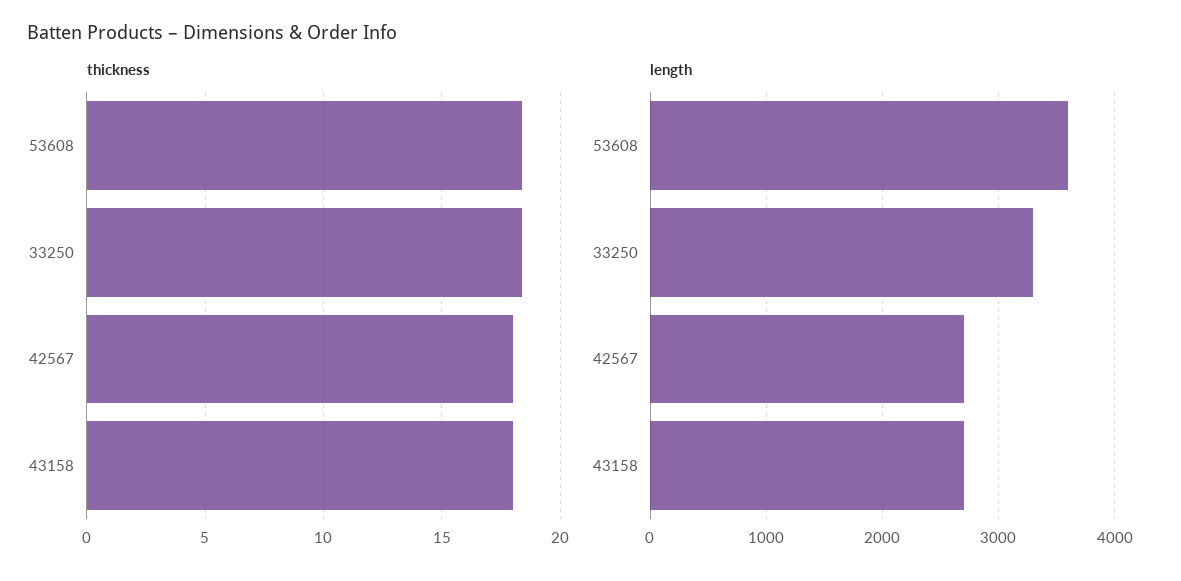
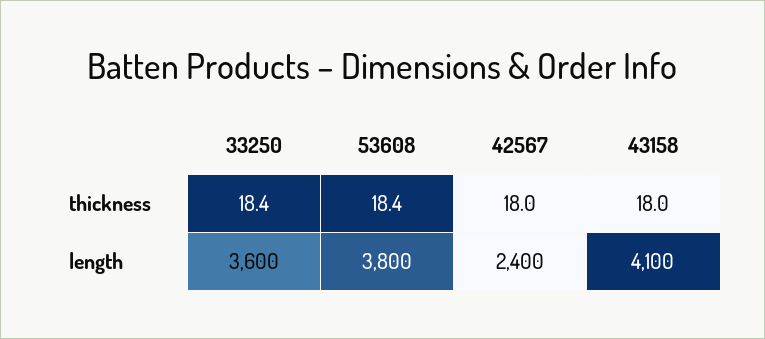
length, 53608: 3600 -> 3800
length, 33250: 3300 -> 3600
length, 42567: 2700 -> 2400
length, 43158: 2700 -> 4100

